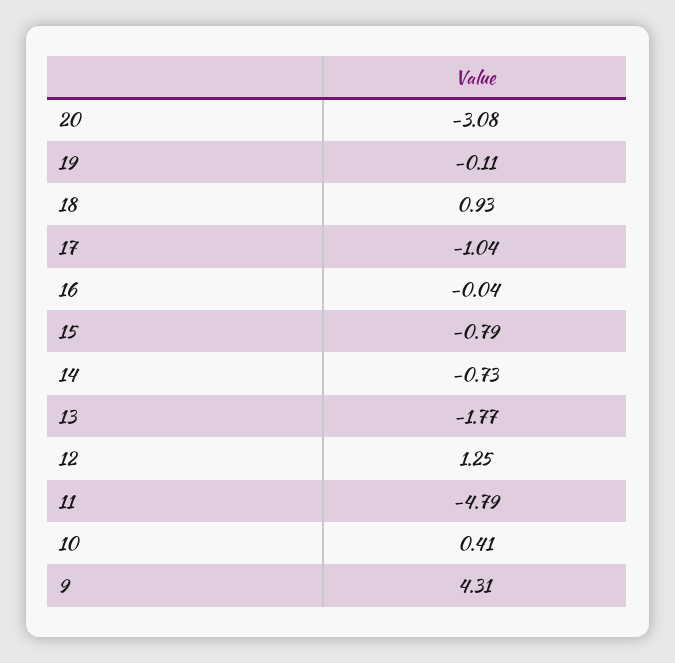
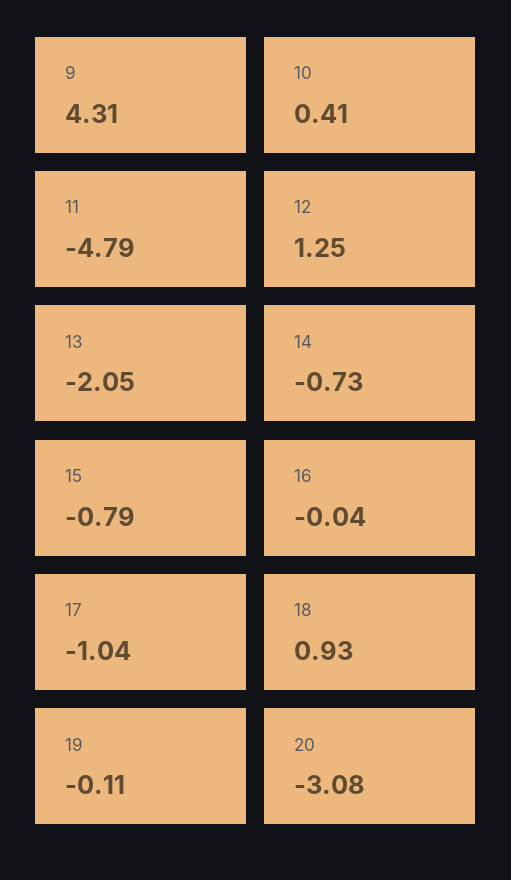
13: -1.77 -> -2.05

